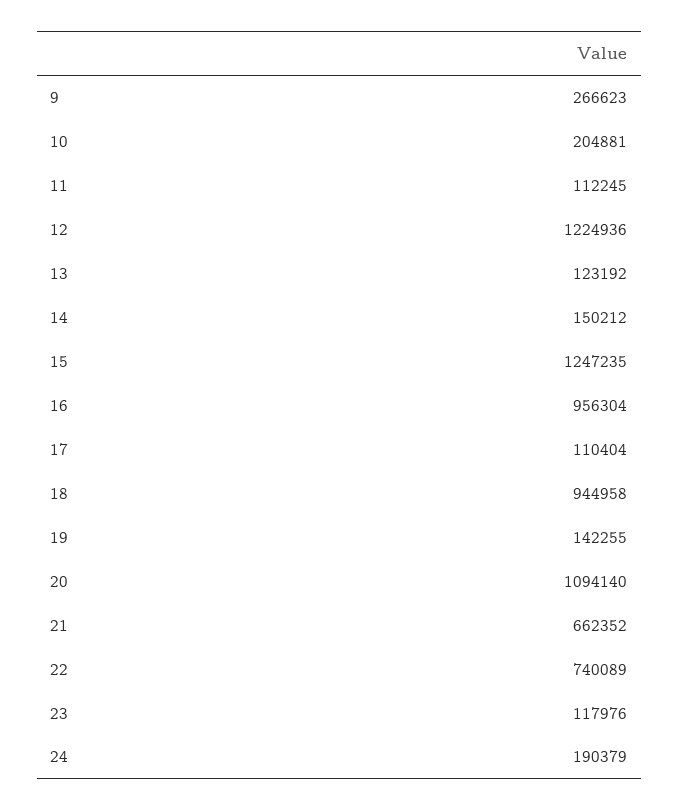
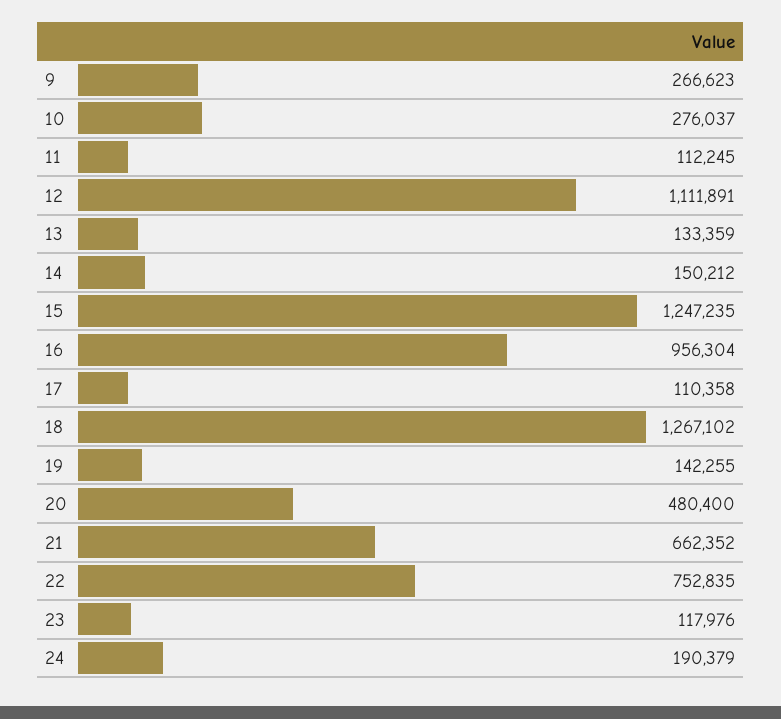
10: 204881 -> 276037
12: 1224936 -> 1111891
13: 123192 -> 133359
17: 110404 -> 110358
18: 944958 -> 1267102
20: 1094140 -> 480400
22: 740089 -> 752835

